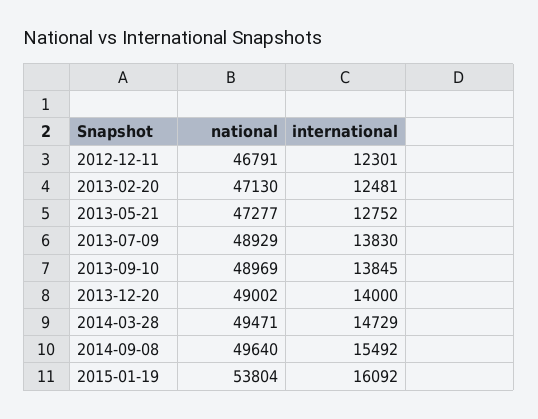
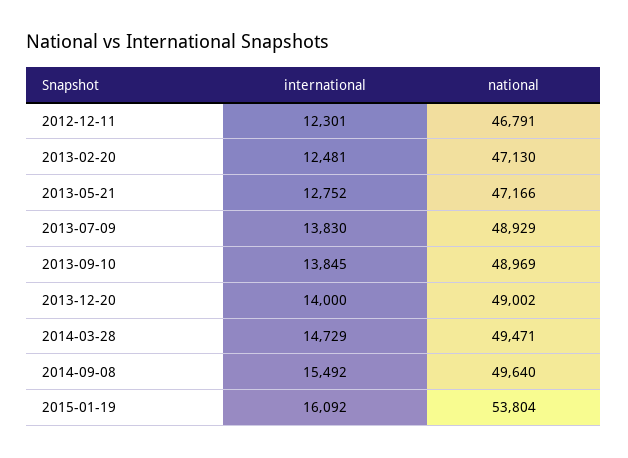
national, 2013-05-21: 47277 -> 47166

